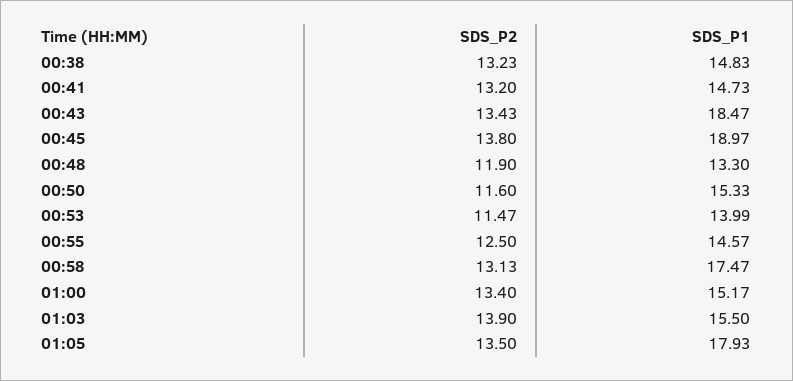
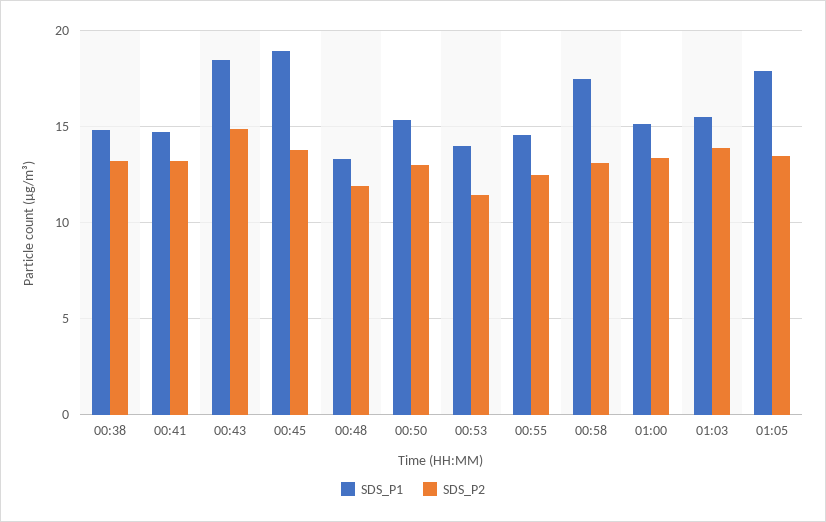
SDS_P2, 00:43: 13.43 -> 15
SDS_P2, 00:50: 11.6 -> 13

